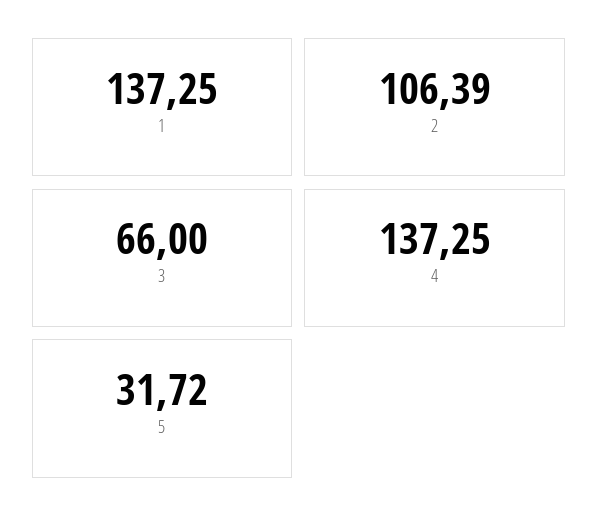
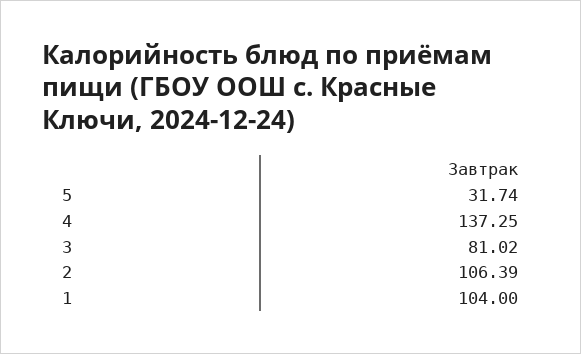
1: 137.25 -> 104
3: 66 -> 81.02
5: 31.72 -> 31.74

